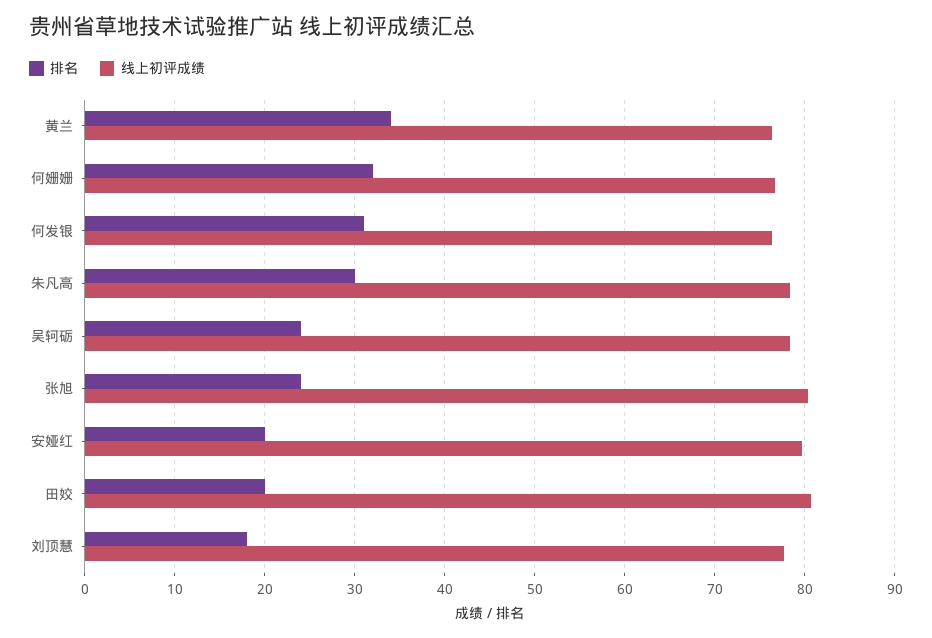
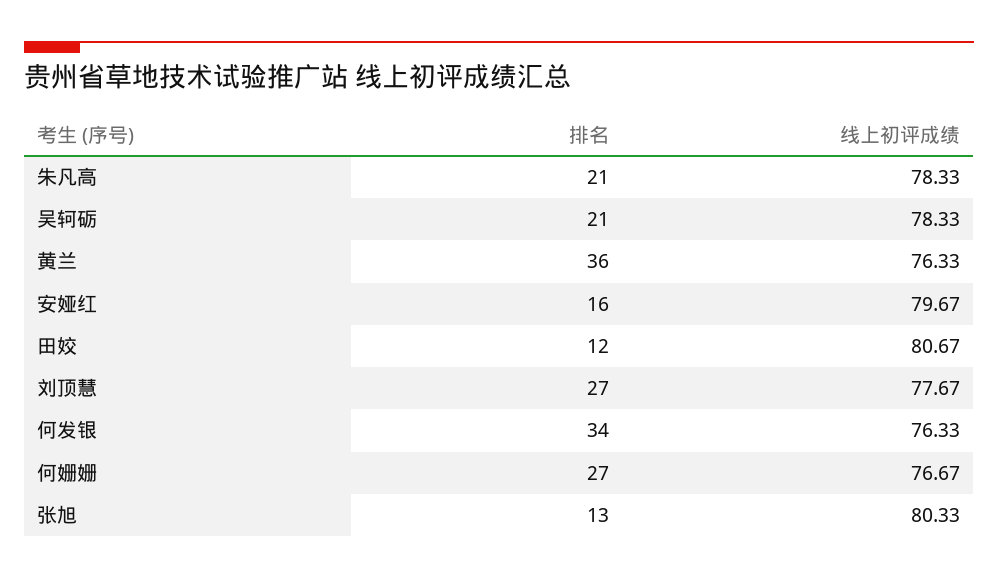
排名, 黄兰: 34 -> 36
排名, 何姗姗: 32 -> 27
排名, 何发银: 31 -> 34
排名, 朱凡高: 30 -> 21
排名, 吴轲砺: 24 -> 21
排名, 张旭: 24 -> 13
排名, 安娅红: 20 -> 16
排名, 田姣: 20 -> 12
排名, 刘顶慧: 18 -> 27

